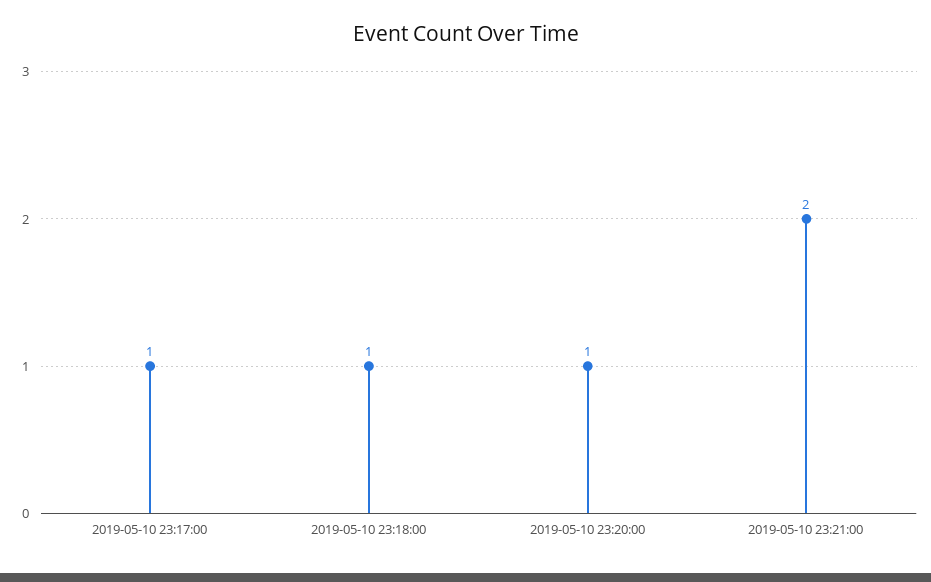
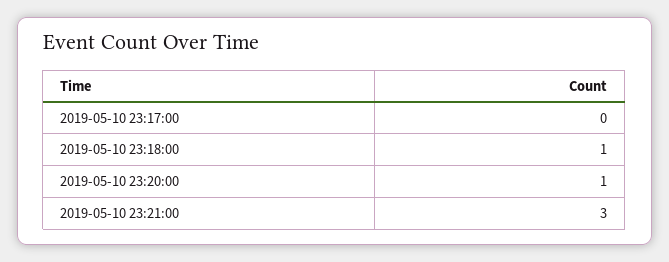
2019-05-10 23:17:00: 1 -> 0
2019-05-10 23:21:00: 2 -> 3

